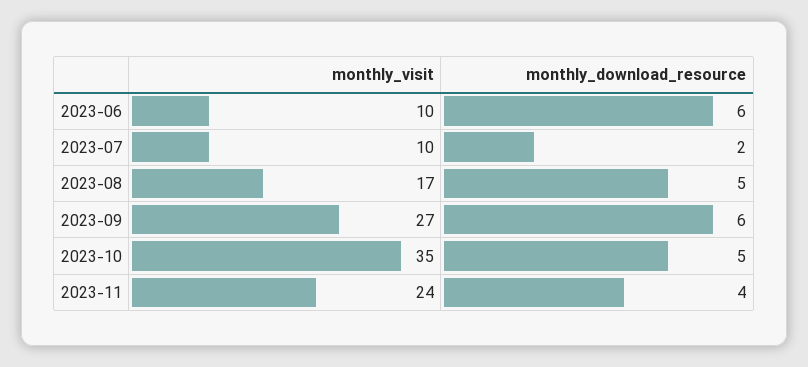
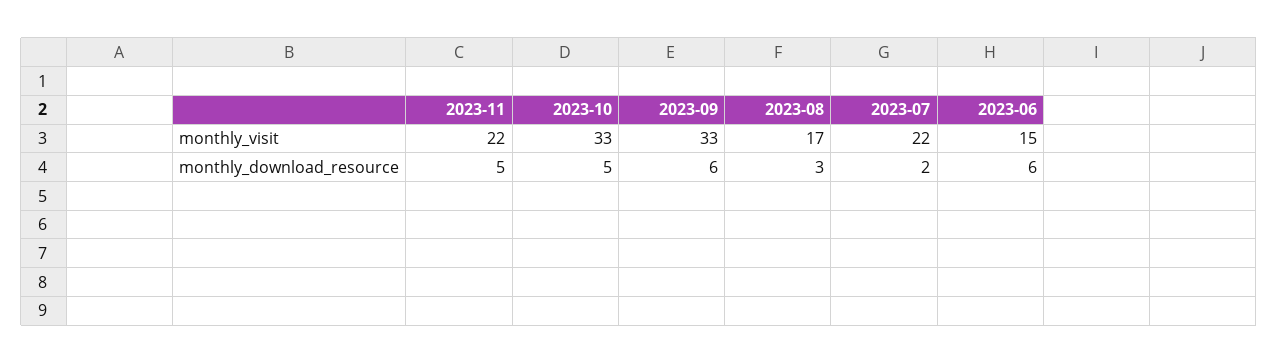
monthly_visit, 2023-06: 10 -> 15
monthly_visit, 2023-07: 10 -> 22
monthly_download_resource, 2023-08: 5 -> 3
monthly_visit, 2023-09: 27 -> 33
monthly_visit, 2023-10: 35 -> 33
monthly_visit, 2023-11: 24 -> 22
monthly_download_resource, 2023-11: 4 -> 5

